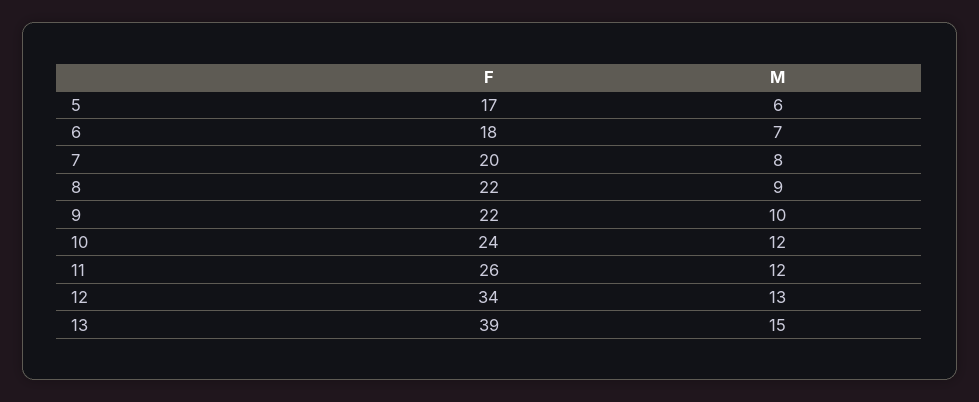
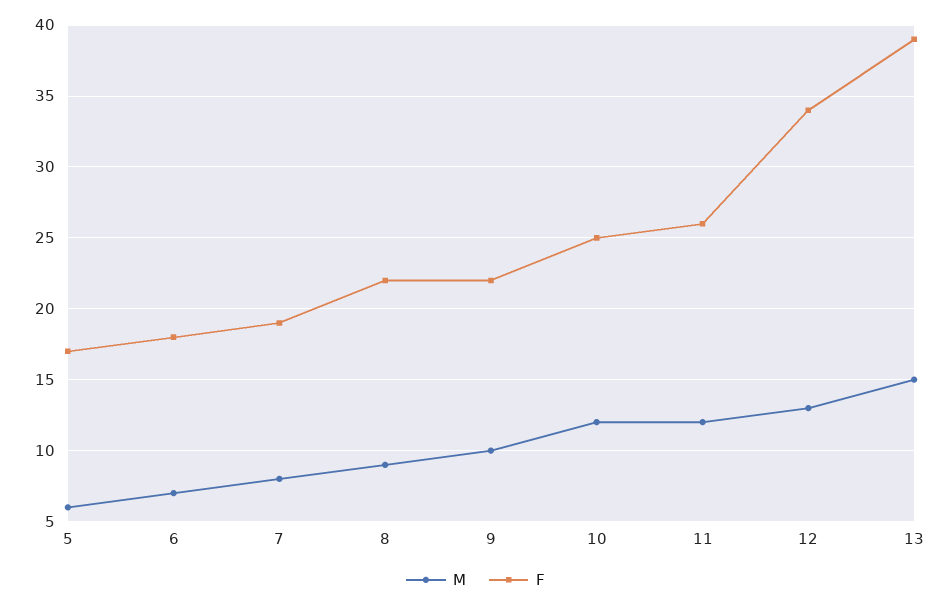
F, 7: 20 -> 19
F, 10: 24 -> 25

